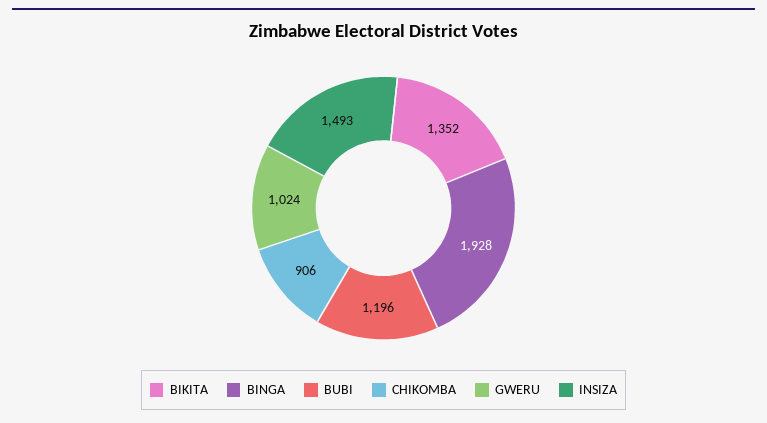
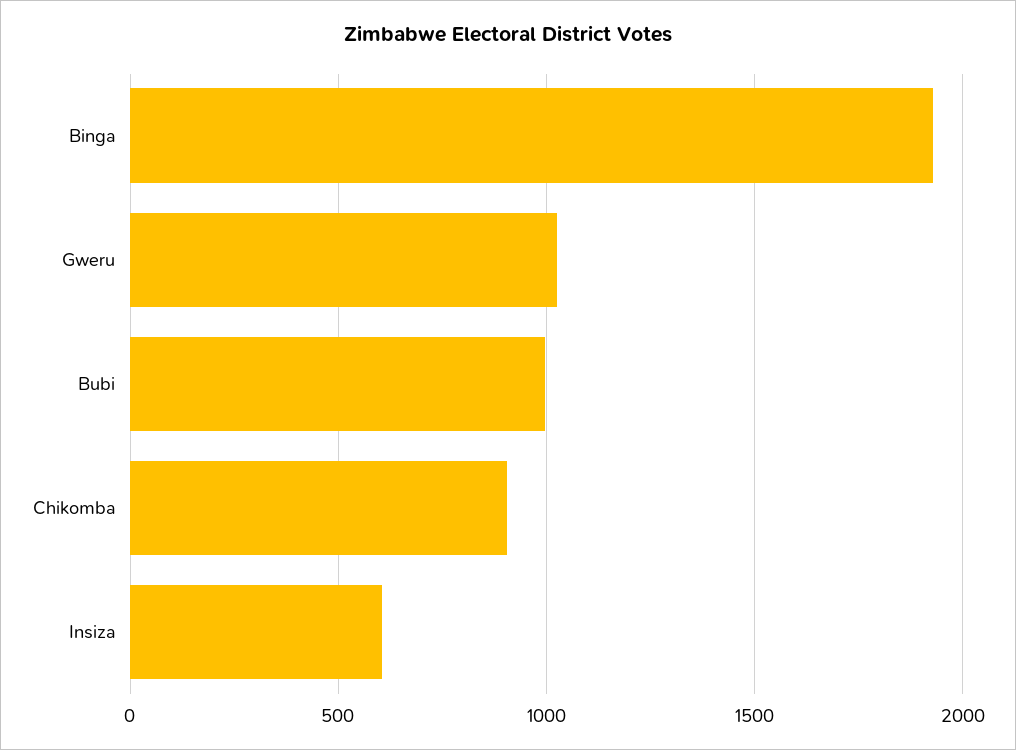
BIKITA: 1352 -> none
BUBI: 1196 -> 1000
INSIZA: 1493 -> 600

